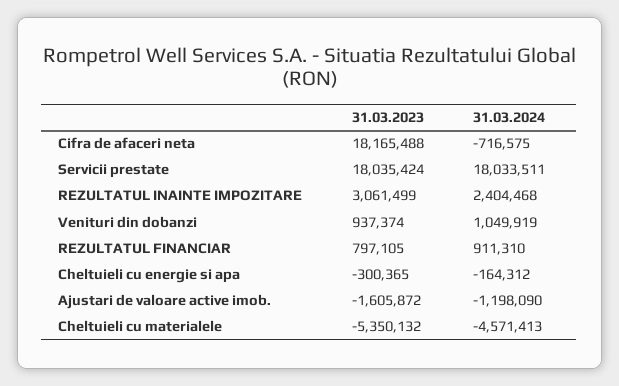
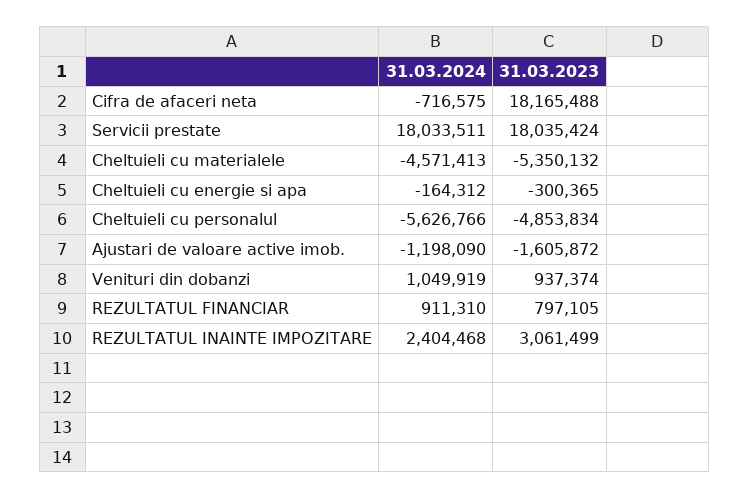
31.03.2024, Cheltuieli cu personalul: none -> -5626766
31.03.2023, Cheltuieli cu personalul: none -> -4853834

